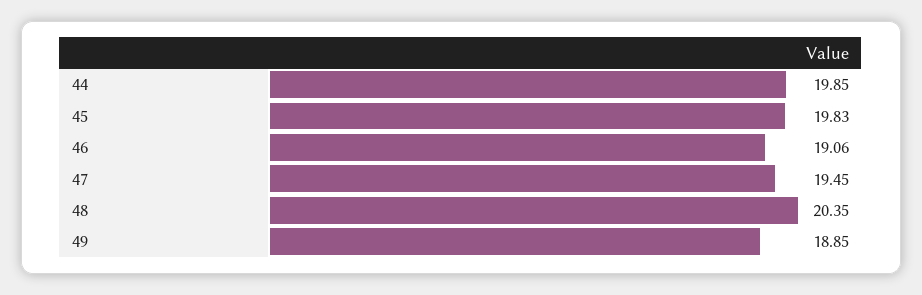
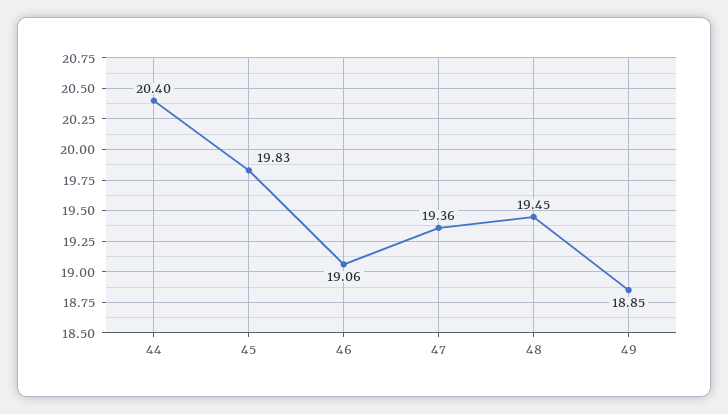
44: 19.85 -> 20.4
47: 19.45 -> 19.36
48: 20.35 -> 19.45

